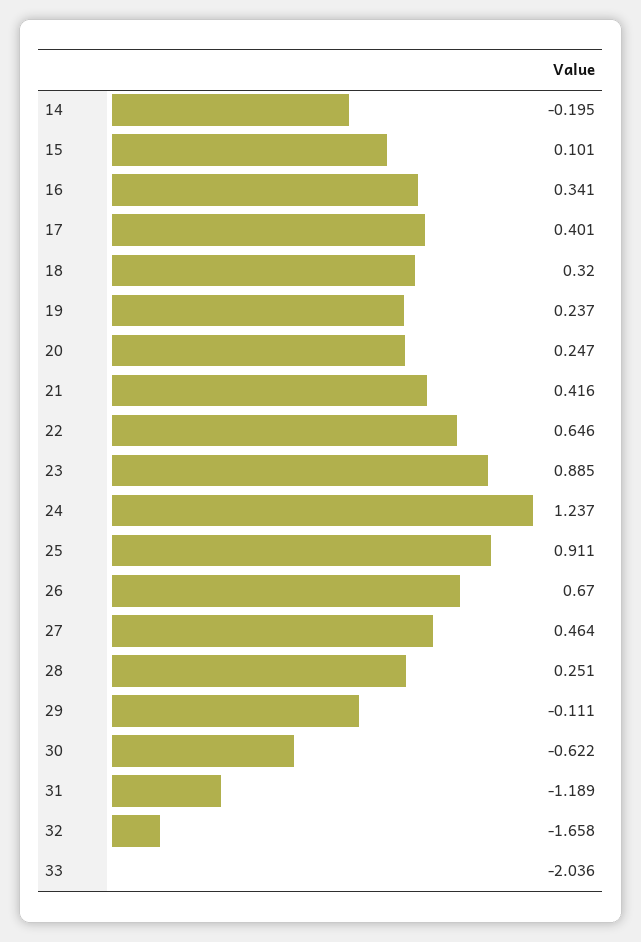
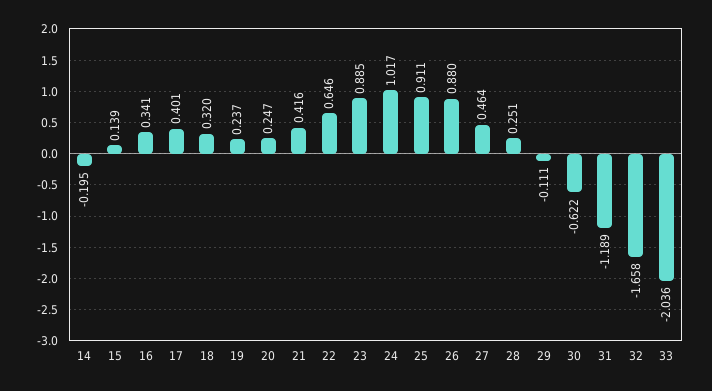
15: 0.101 -> 0.139
24: 1.237 -> 1.017
26: 0.67 -> 0.88

